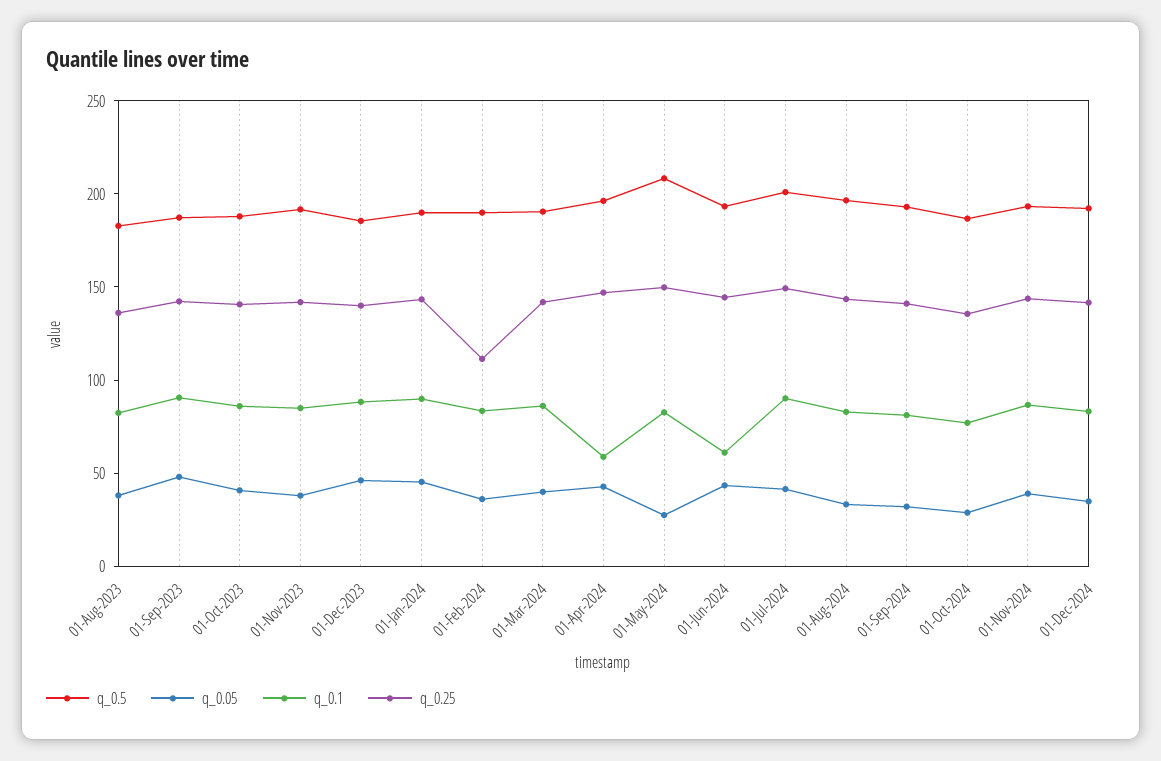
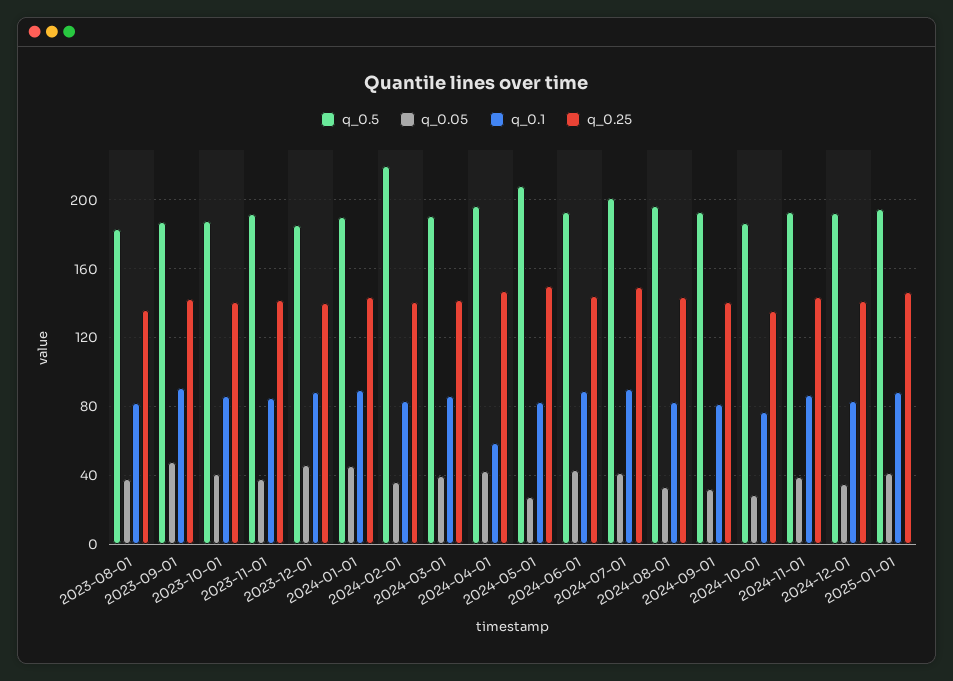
q_0.5, 01-Feb-2024: 190 -> 220
q_0.25, 01-Feb-2024: 110 -> 140
q_0.1, 01-Jun-2024: 60 -> 90
q_0.5, 2025-01-01: none -> 195
q_0.05, 2025-01-01: none -> 40
q_0.1, 2025-01-01: none -> 90
q_0.25, 2025-01-01: none -> 145

